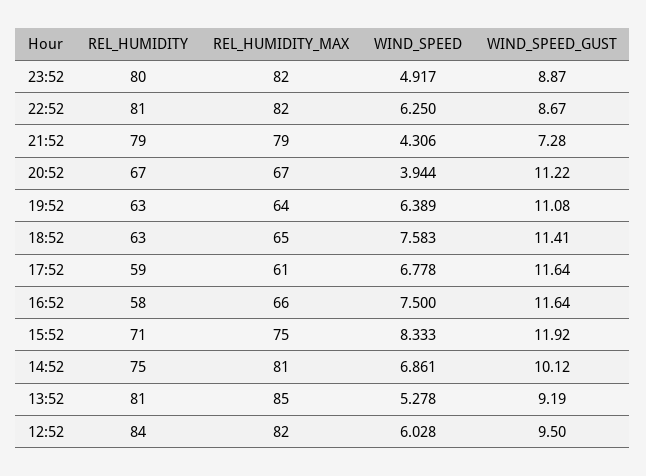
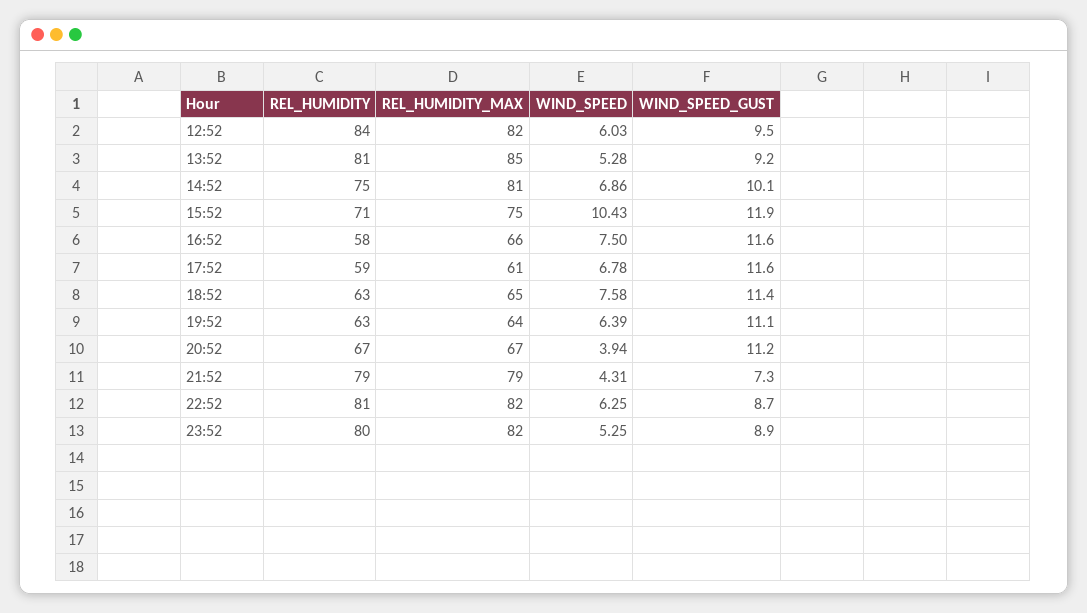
WIND_SPEED, 23:52: 4.917 -> 5.25
WIND_SPEED, 15:52: 8.333 -> 10.43

